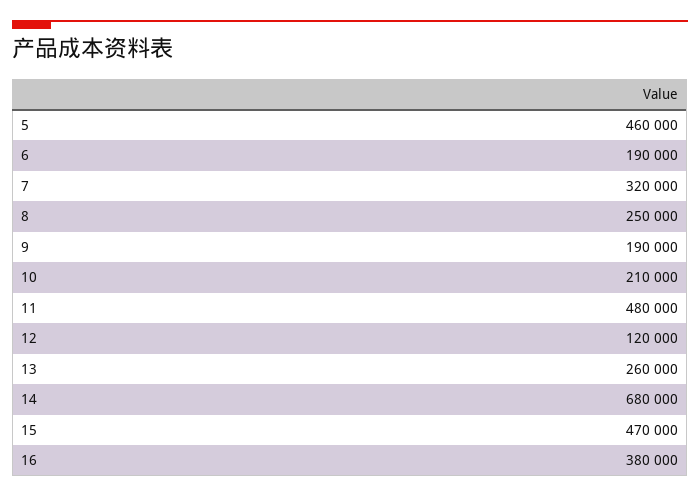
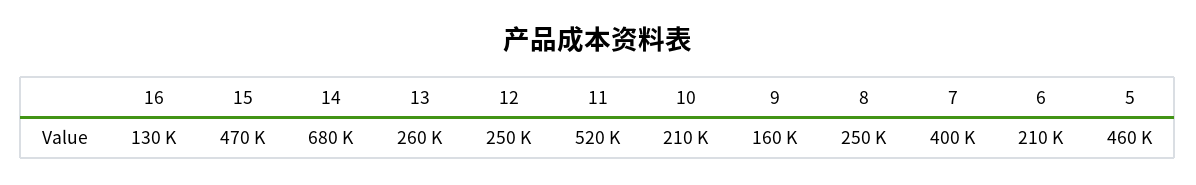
6: 190000 -> 210000
7: 320000 -> 400000
9: 190000 -> 160000
11: 480000 -> 520000
12: 120000 -> 250000
16: 380000 -> 130000

